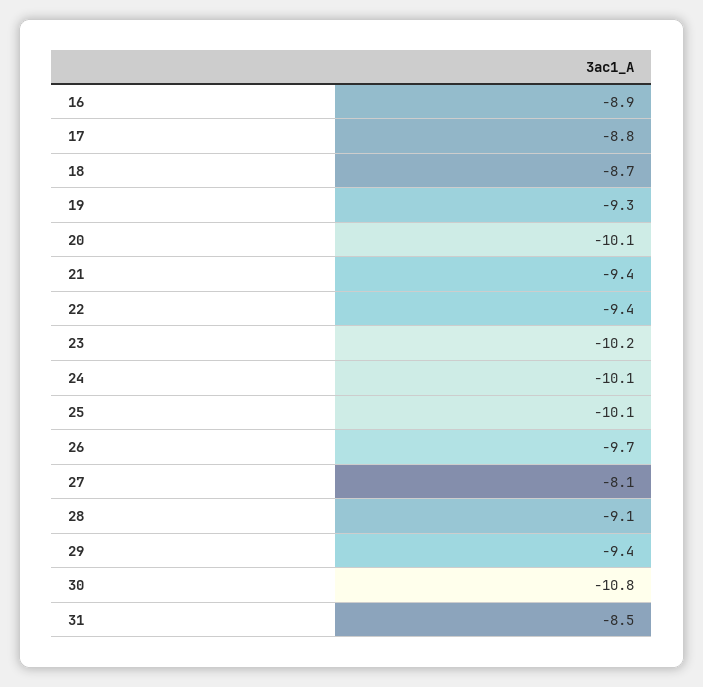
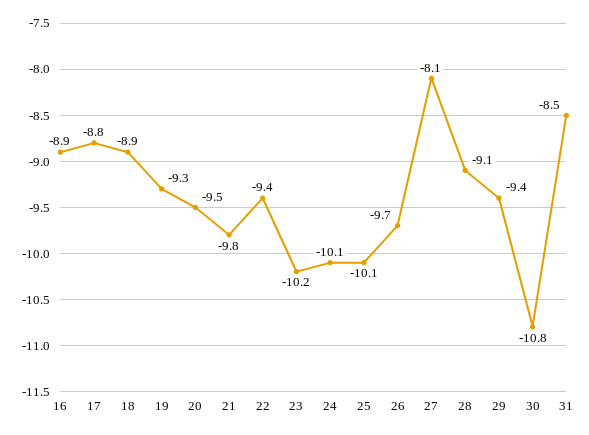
18: -8.7 -> -8.9
20: -10.1 -> -9.5
21: -9.4 -> -9.8

